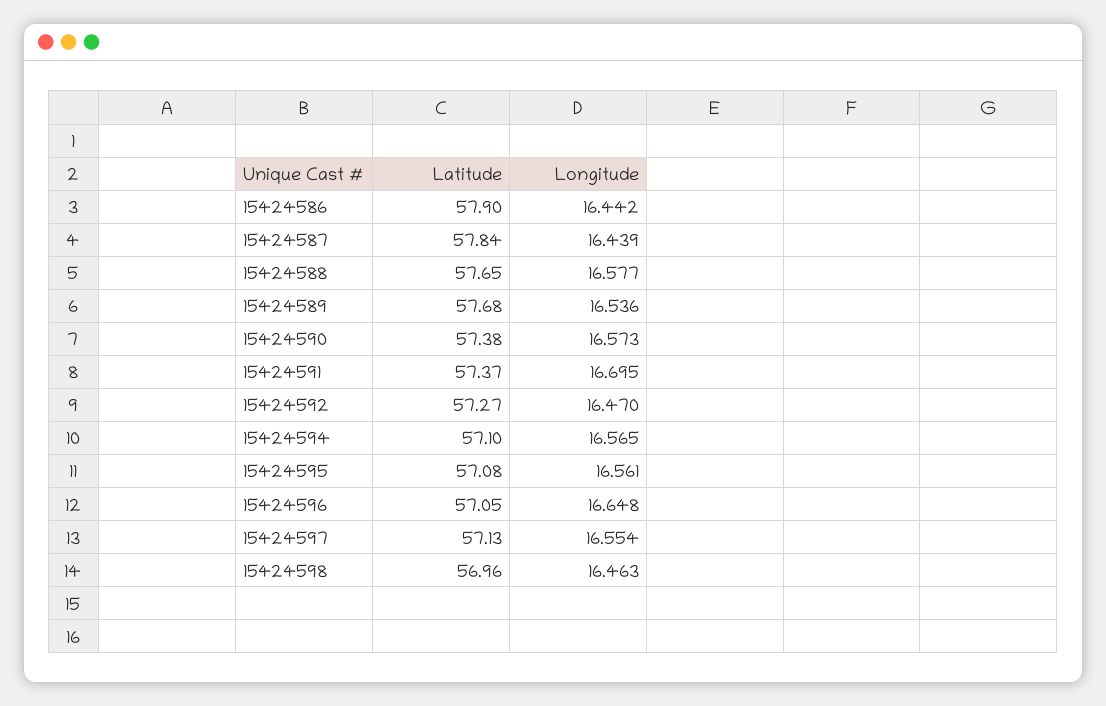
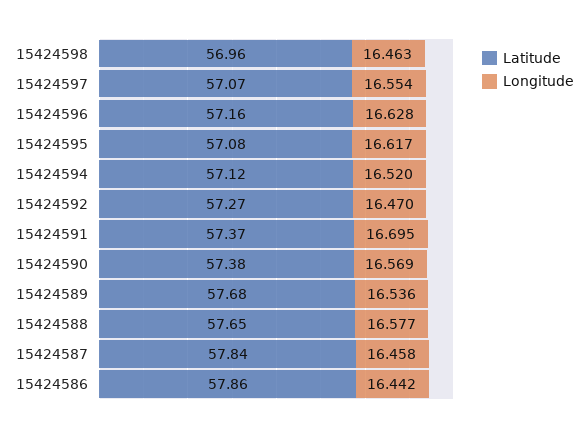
Latitude, 15424586: 57.9 -> 57.86
Longitude, 15424587: 16.439 -> 16.458
Longitude, 15424590: 16.573 -> 16.569
Latitude, 15424594: 57.1 -> 57.12
Longitude, 15424594: 16.565 -> 16.52
Longitude, 15424595: 16.561 -> 16.617
Latitude, 15424596: 57.05 -> 57.16
Longitude, 15424596: 16.648 -> 16.628
Latitude, 15424597: 57.13 -> 57.07

